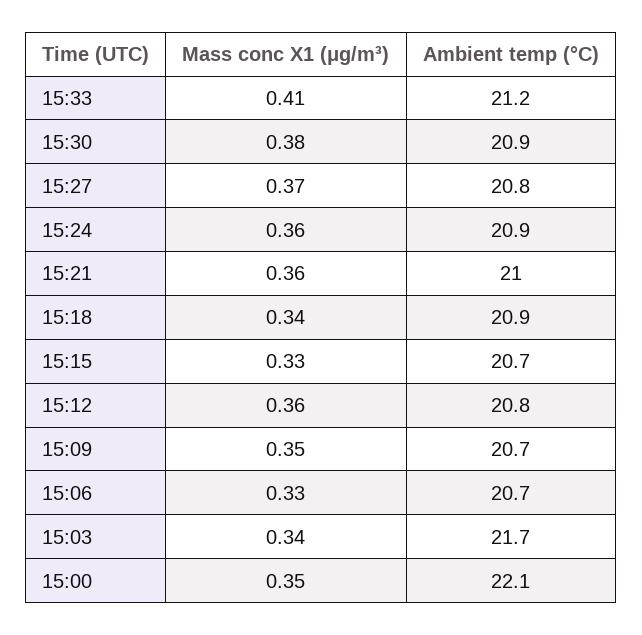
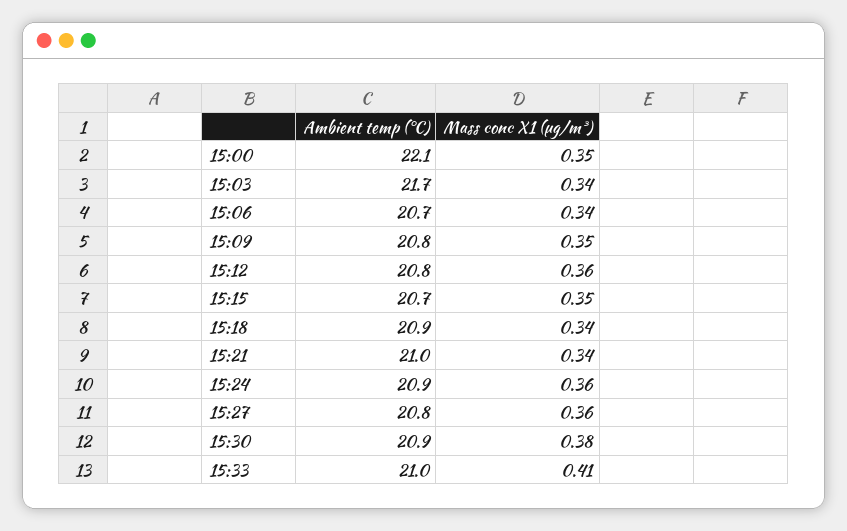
Ambient temp (°C), 15:33: 21.2 -> 21
Mass conc X1 (μg/m³), 15:27: 0.37 -> 0.36
Mass conc X1 (μg/m³), 15:21: 0.36 -> 0.34
Mass conc X1 (μg/m³), 15:15: 0.33 -> 0.35
Ambient temp (°C), 15:09: 20.7 -> 20.8
Mass conc X1 (μg/m³), 15:06: 0.33 -> 0.34

